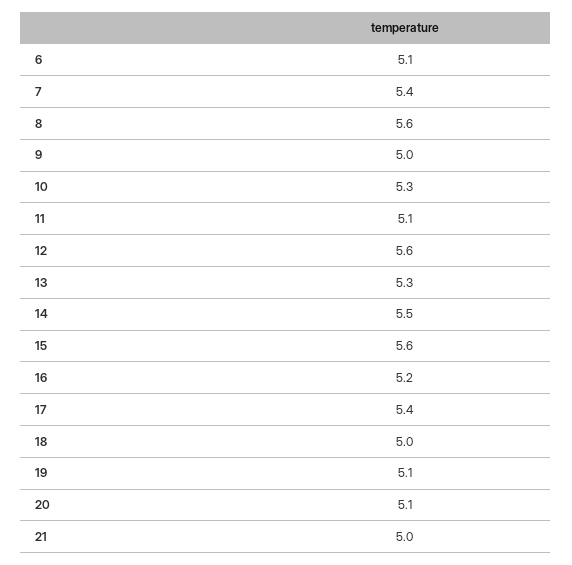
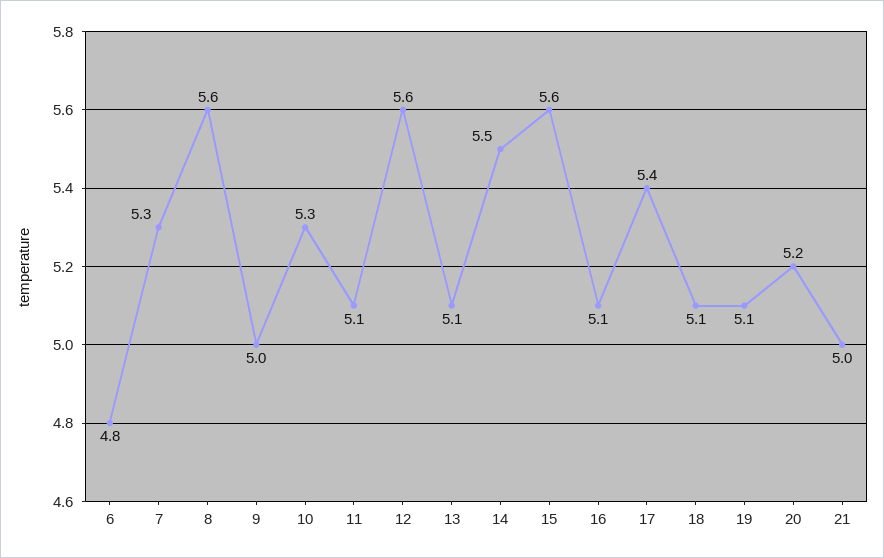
6: 5.1 -> 4.8
7: 5.4 -> 5.3
13: 5.3 -> 5.1
16: 5.2 -> 5.1
18: 5 -> 5.1
20: 5.1 -> 5.2

